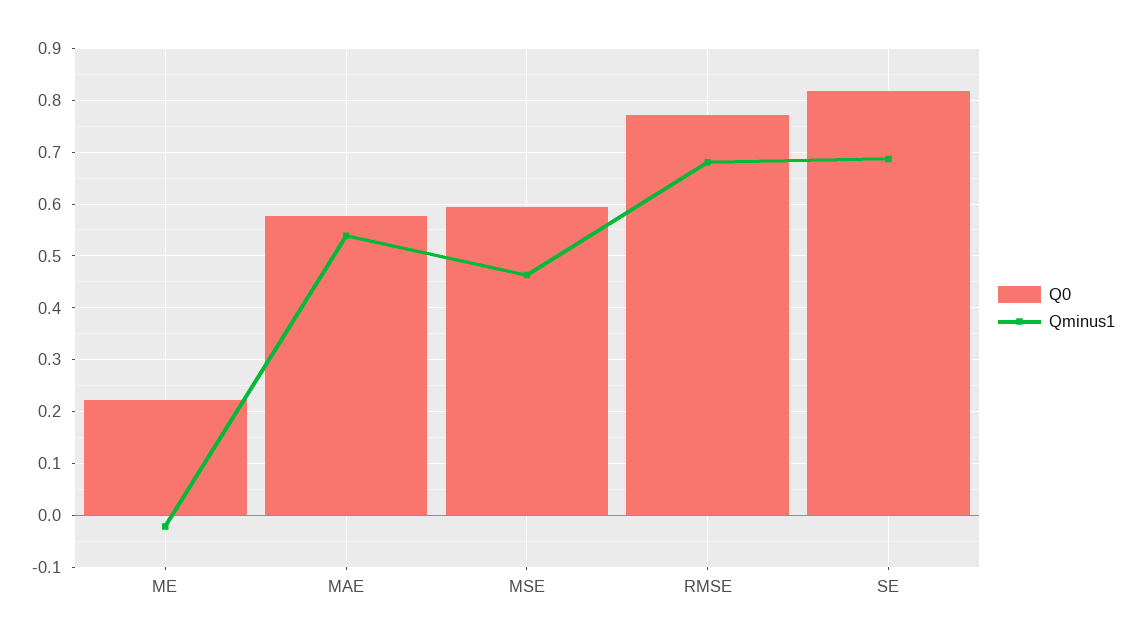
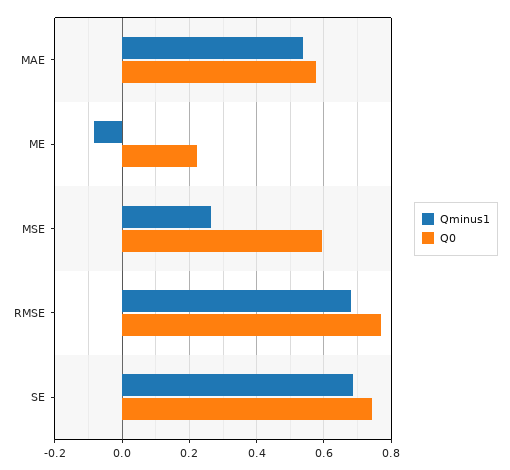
Qminus1, ME: -0.02 -> -0.08
Qminus1, MSE: 0.46 -> 0.26
Q0, SE: 0.82 -> 0.74

